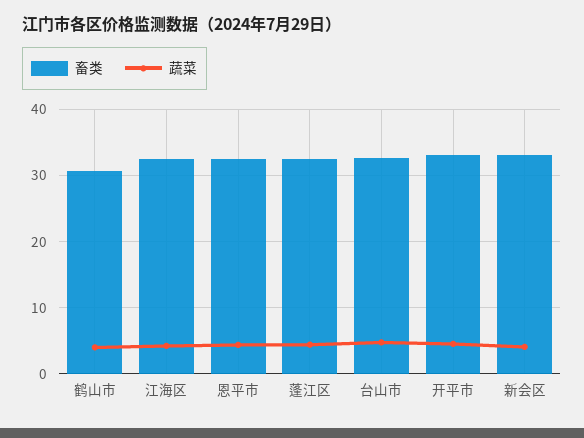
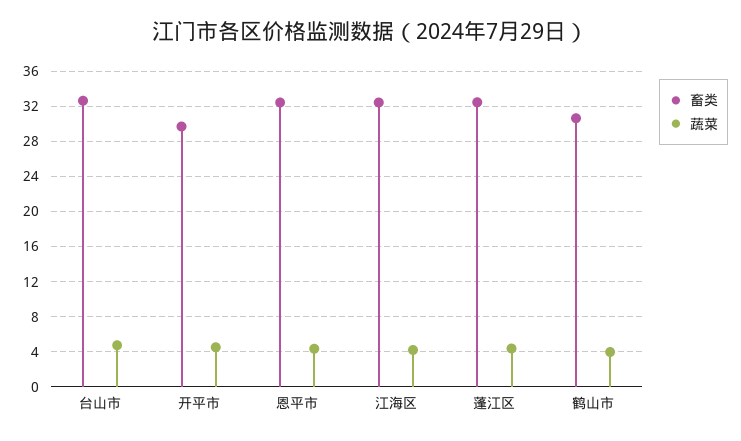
畜类, 开平市: 33 -> 30
畜类, 新会区: 33 -> none
蔬菜, 新会区: 4 -> none

